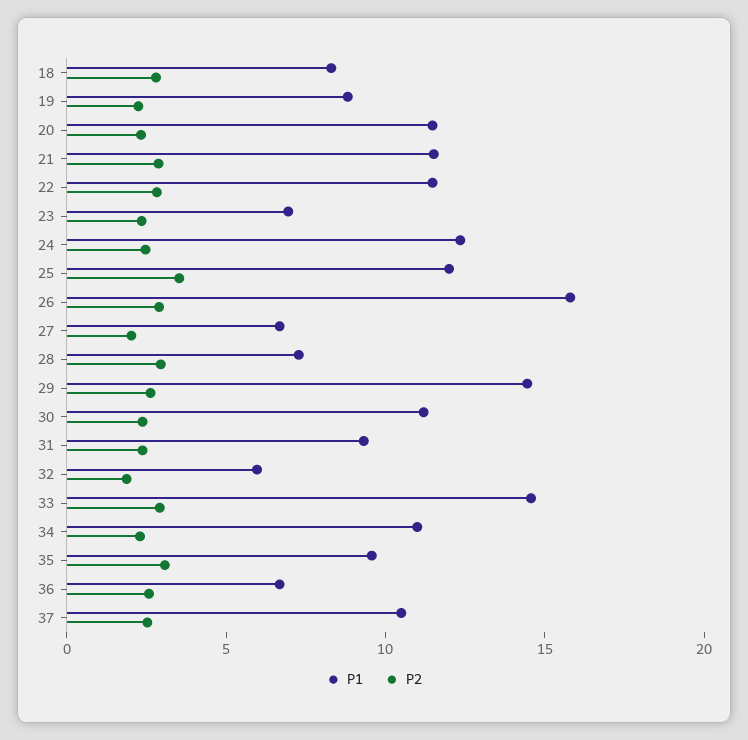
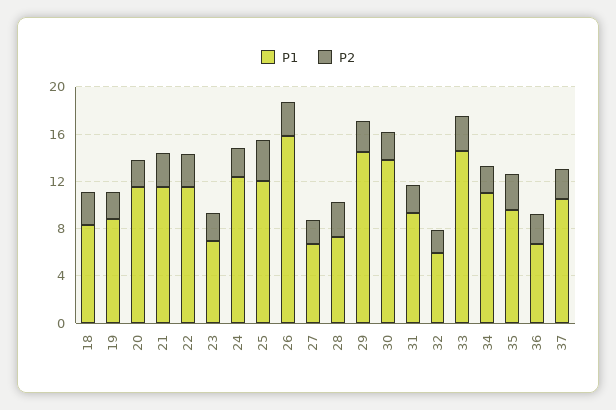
P1, 30: 11 -> 14

